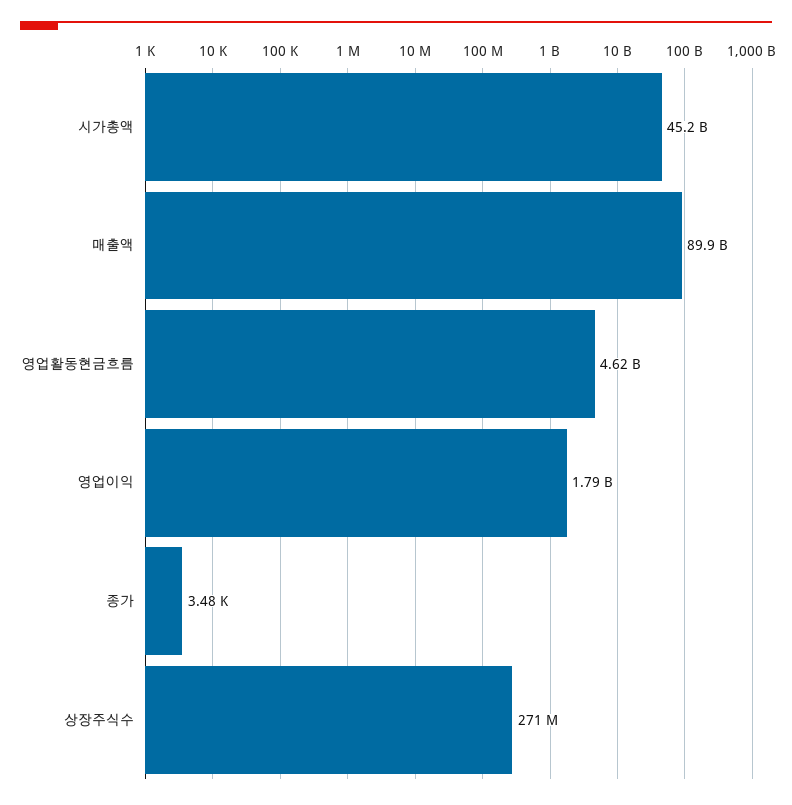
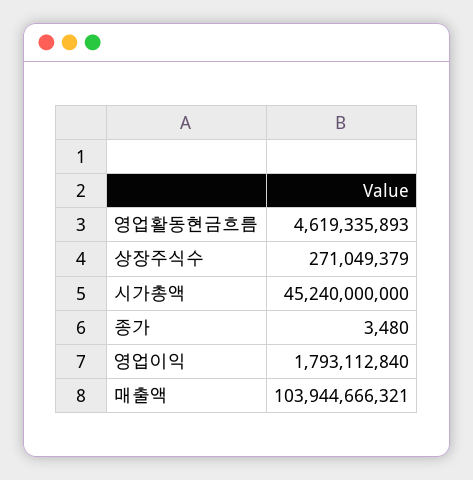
매출액: 89900000000 -> 103944666321

